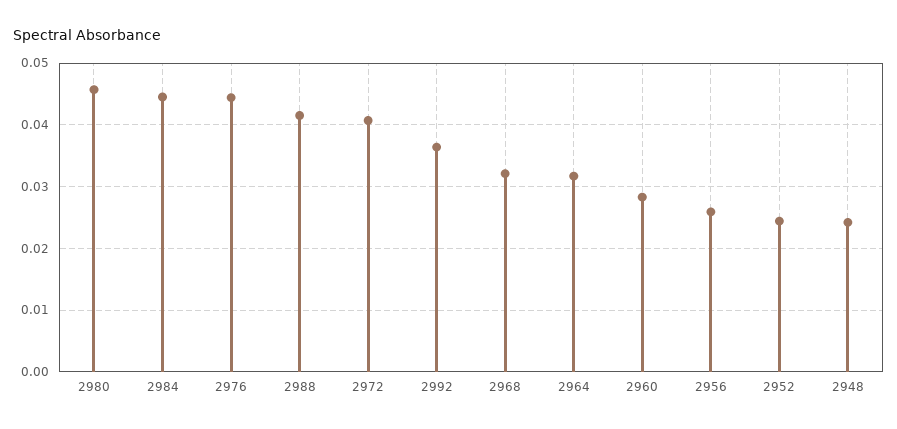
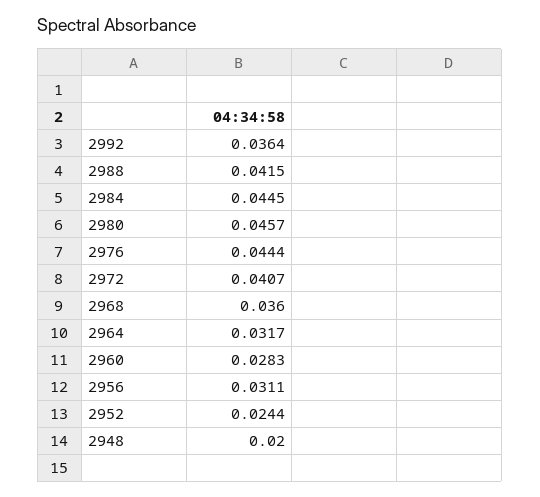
2968: 0.032 -> 0.036
2956: 0.026 -> 0.0311
2948: 0.024 -> 0.02

